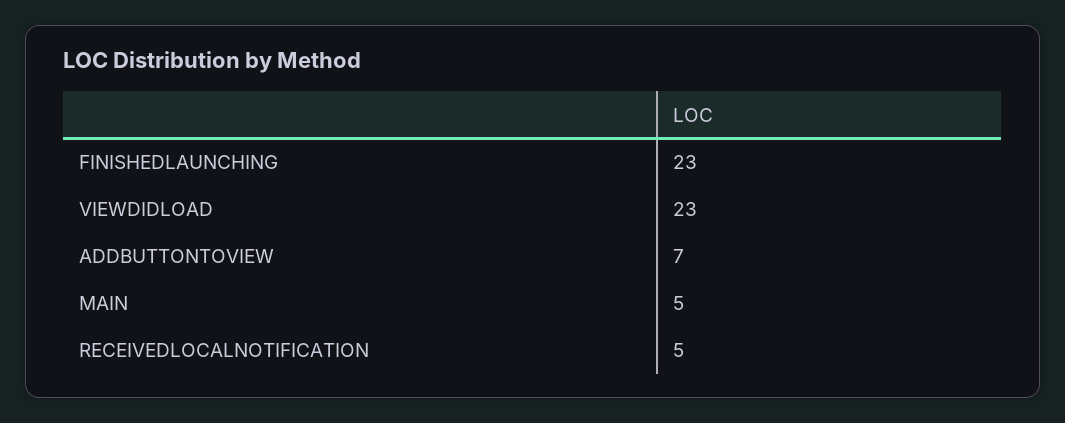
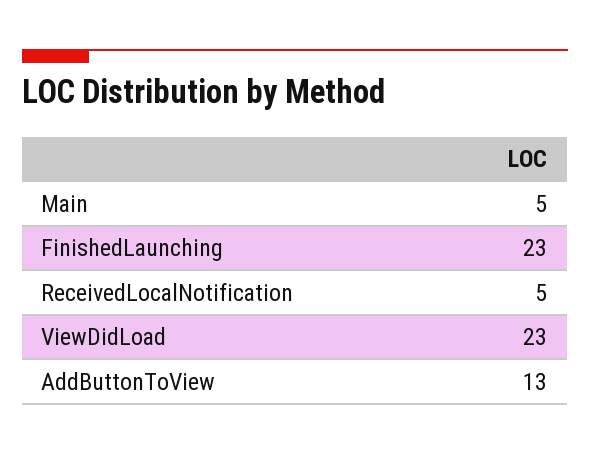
ADDBUTTONTOVIEW: 7 -> 13

